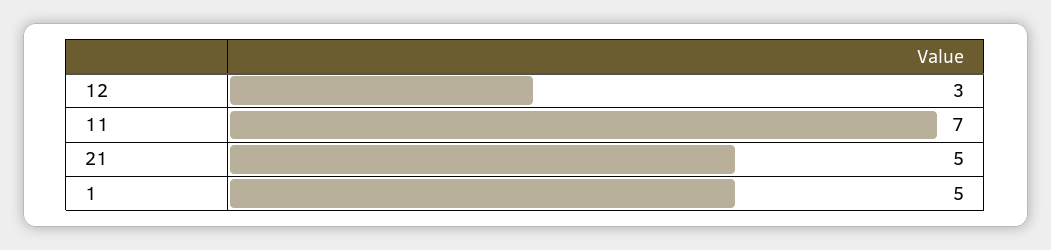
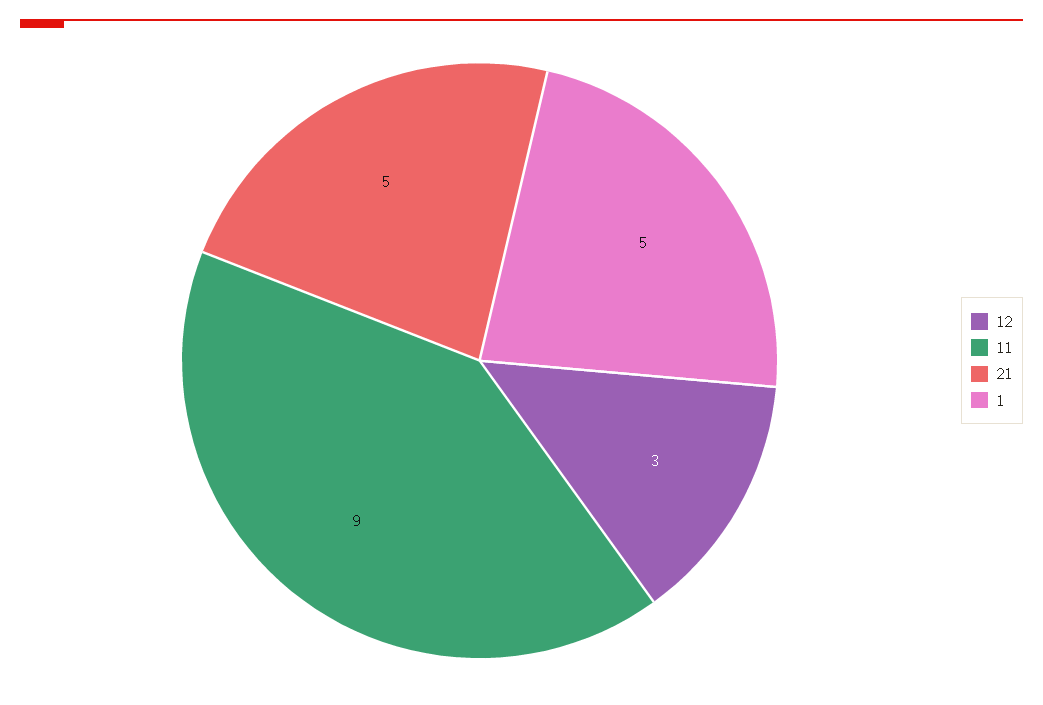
11: 7 -> 9

